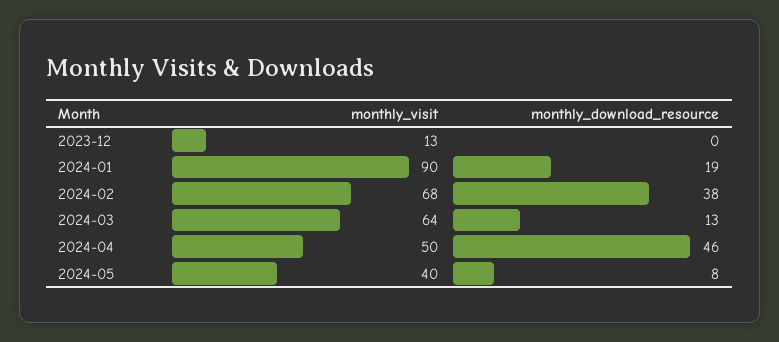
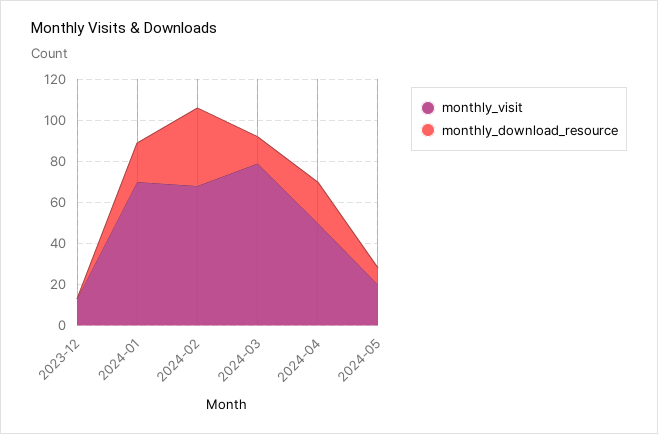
monthly_visit, 2024-01: 90 -> 70
monthly_visit, 2024-03: 64 -> 80
monthly_download_resource, 2024-04: 46 -> 20
monthly_visit, 2024-05: 40 -> 20

